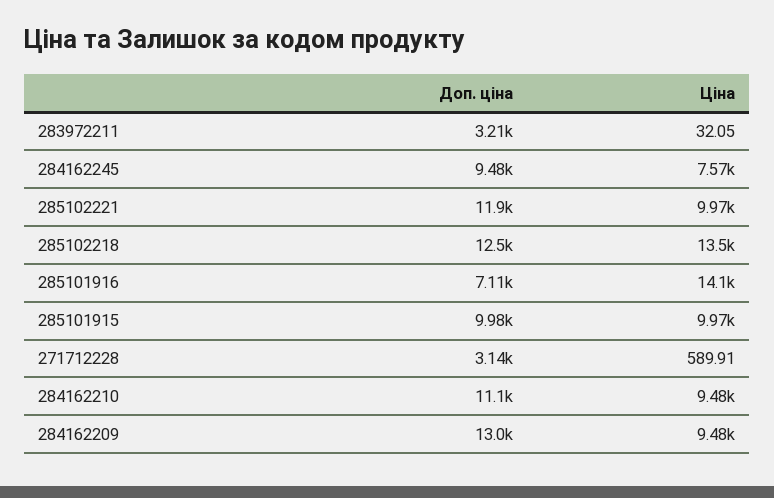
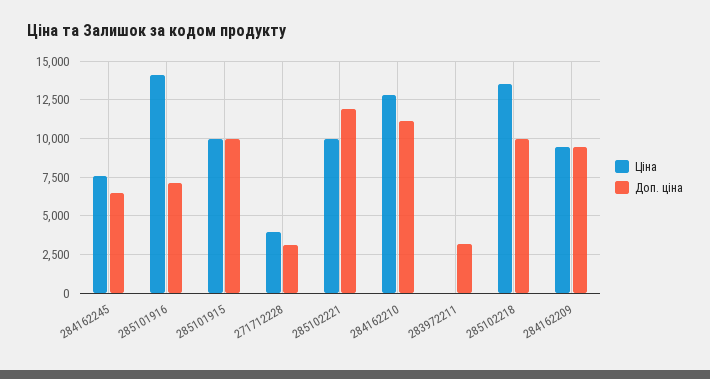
Доп. ціна, 284162245: 9480 -> 6500
Доп. ціна, 285102218: 12500 -> 10000
Ціна, 271712228: 589.91 -> 4000
Ціна, 284162210: 9480 -> 13000
Доп. ціна, 284162209: 13000 -> 9500

